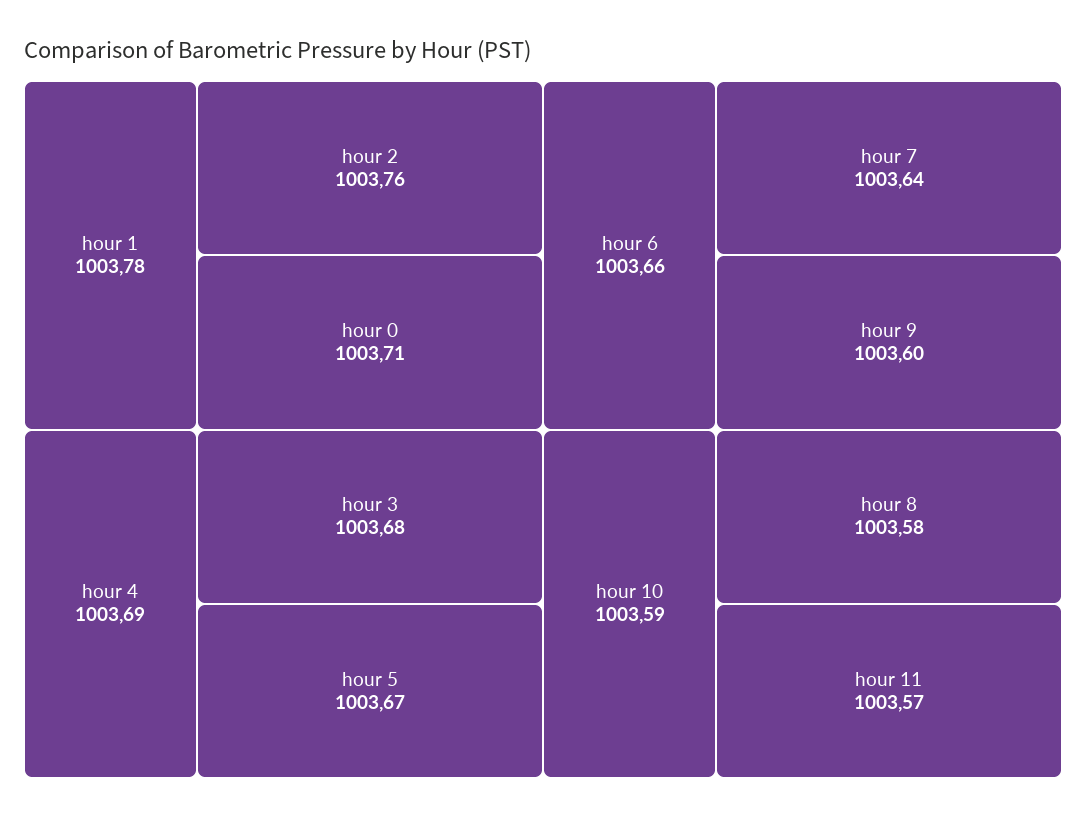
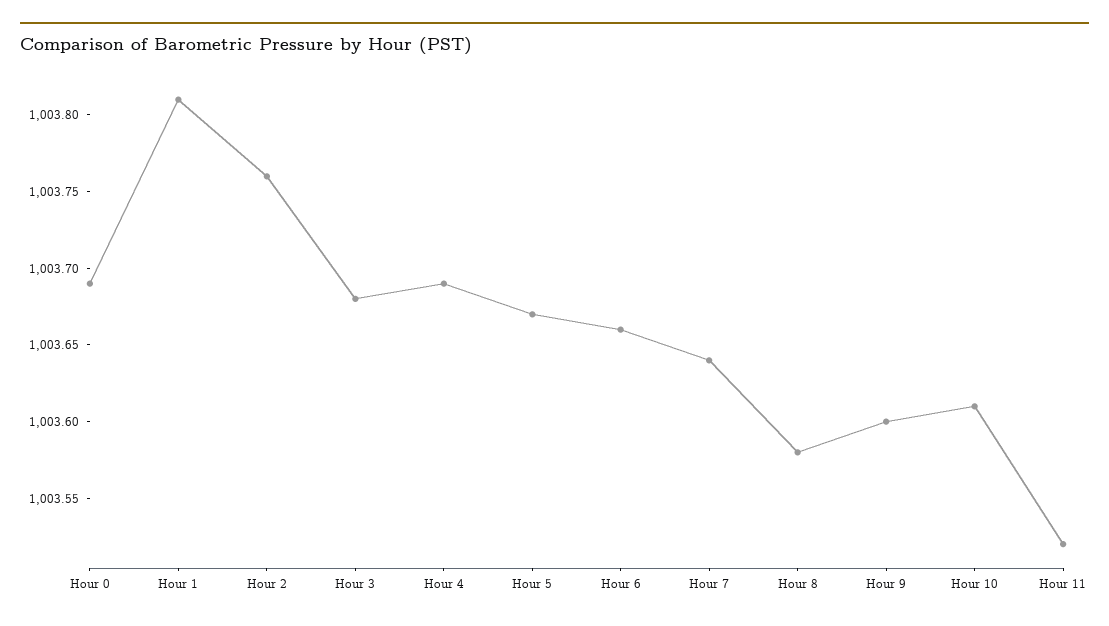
hour 1: 1003.78 -> 1003.81
hour 0: 1003.71 -> 1003.69
hour 10: 1003.59 -> 1003.61
hour 11: 1003.57 -> 1003.52

